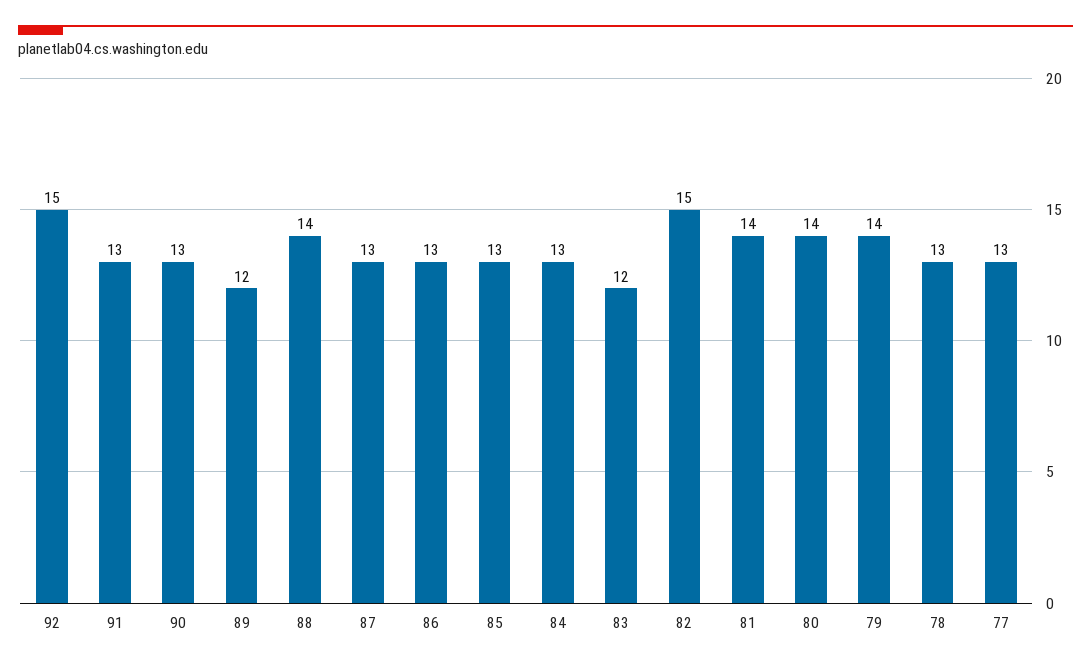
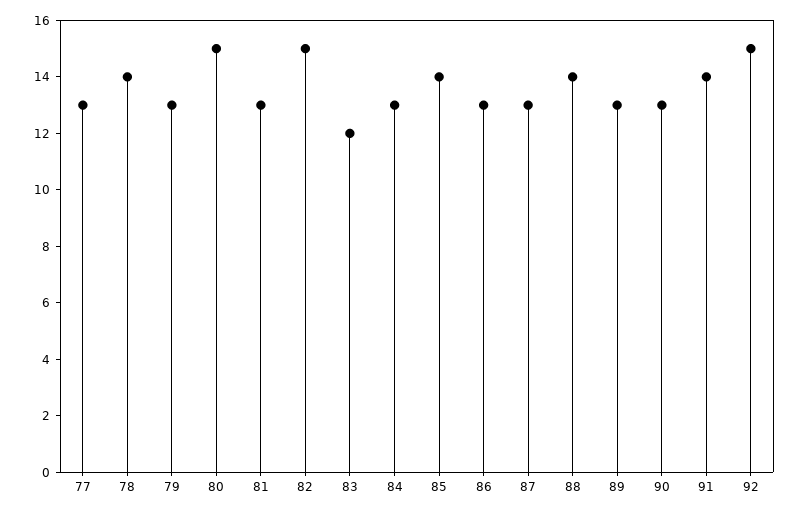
91: 13 -> 14
89: 12 -> 13
85: 13 -> 14
81: 14 -> 13
80: 14 -> 15
79: 14 -> 13
78: 13 -> 14

